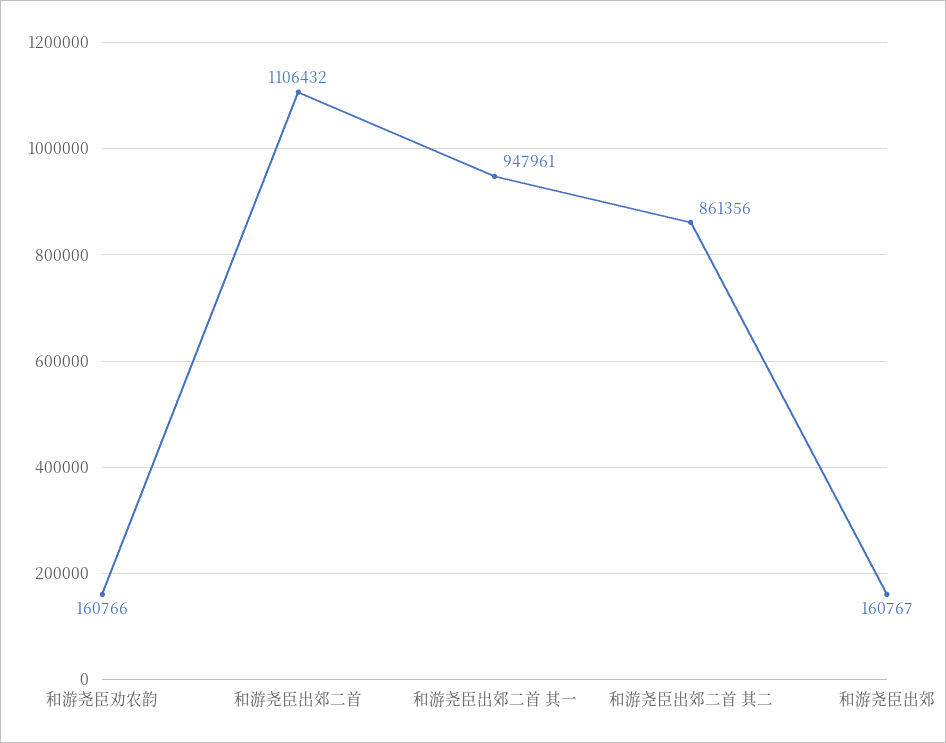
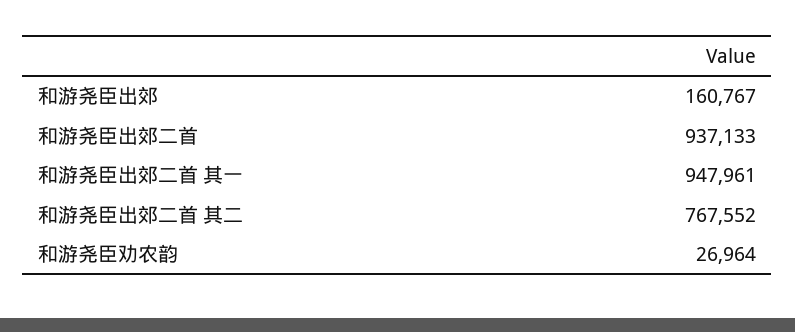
和游尧臣劝农韵: 160766 -> 26964
和游尧臣出郊二首: 1106432 -> 937133
和游尧臣出郊二首 其二: 861356 -> 767552

